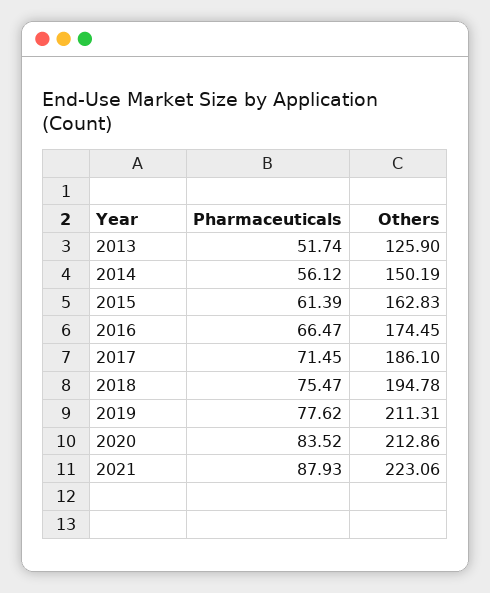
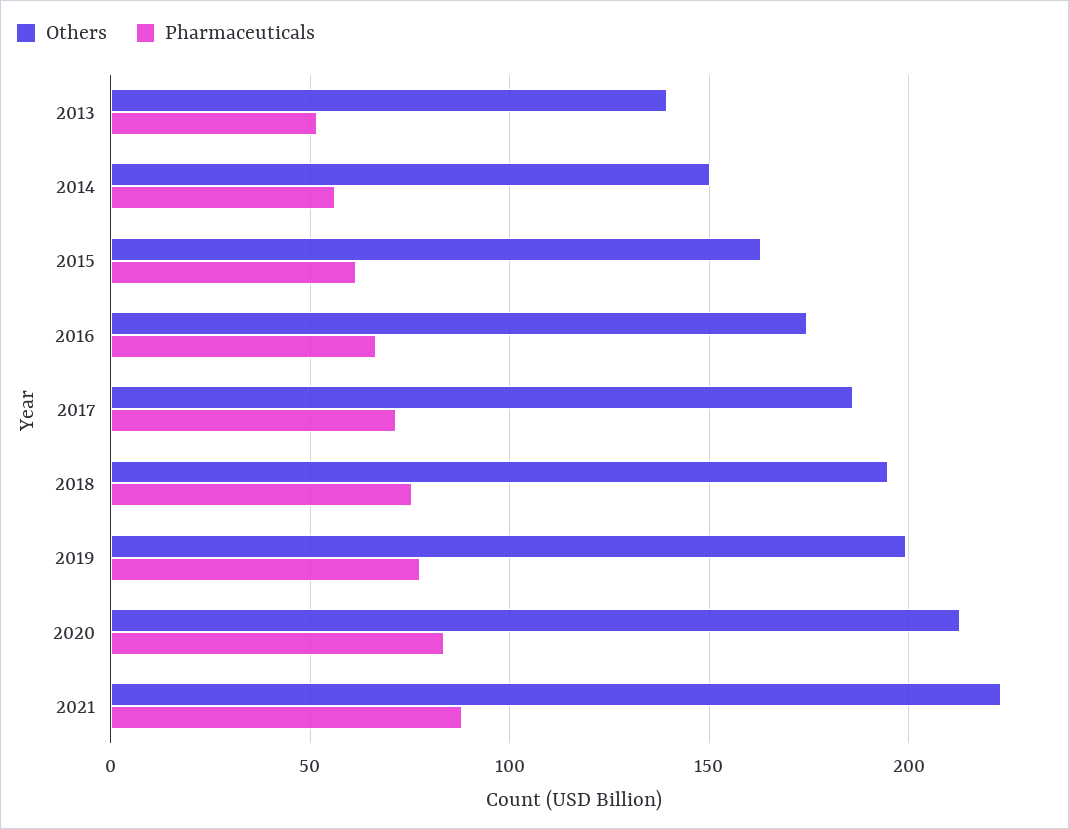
Others, 2013: 125.9 -> 140
Others, 2019: 211.31 -> 200

